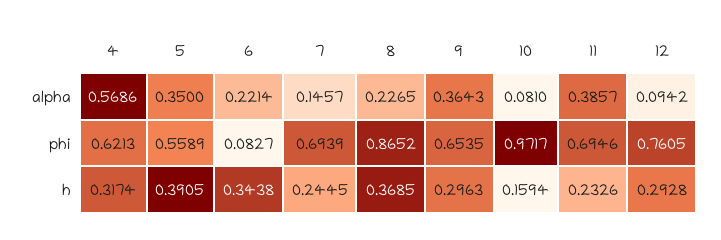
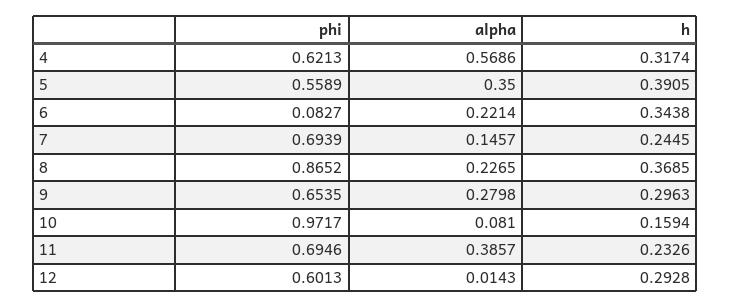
9, alpha: 0.3643 -> 0.2798
12, alpha: 0.0942 -> 0.0143
12, phi: 0.7605 -> 0.6013

